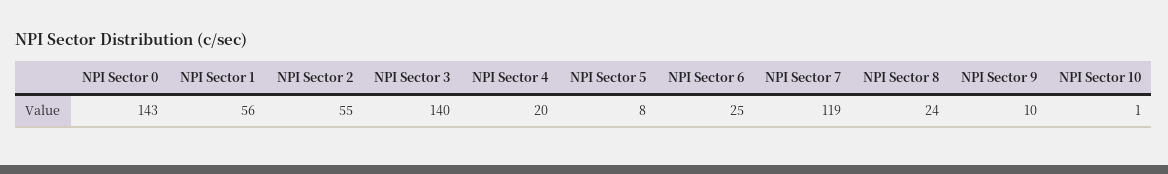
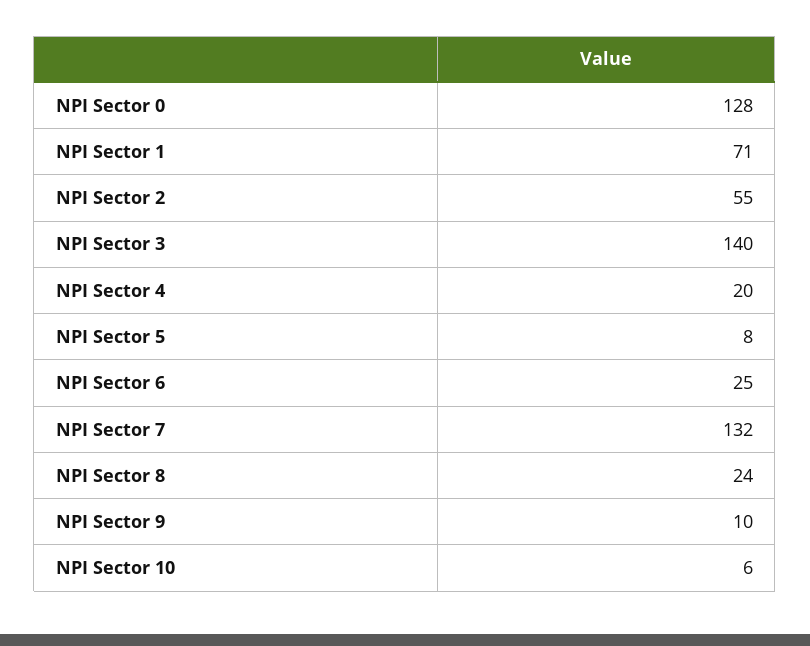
NPI Sector 0: 143 -> 128
NPI Sector 1: 56 -> 71
NPI Sector 7: 119 -> 132
NPI Sector 10: 1 -> 6

